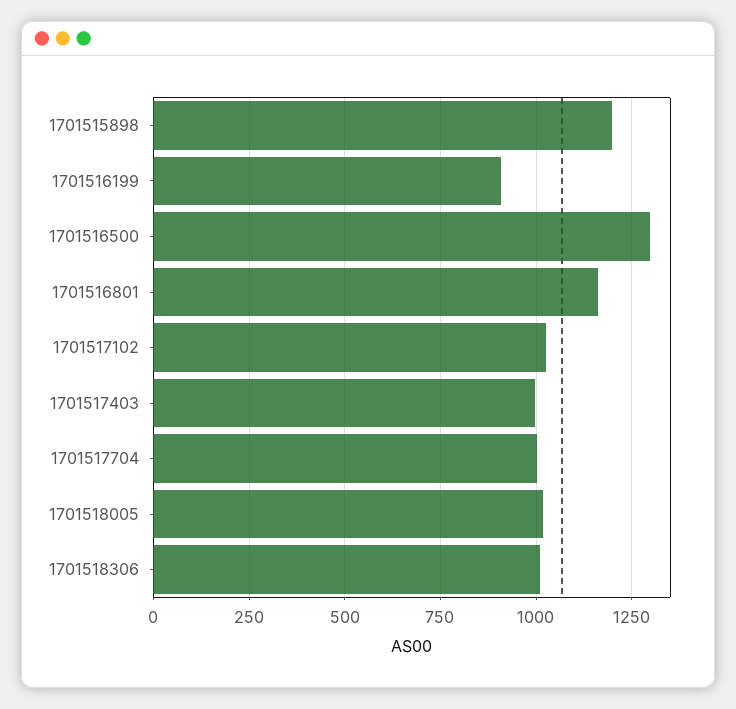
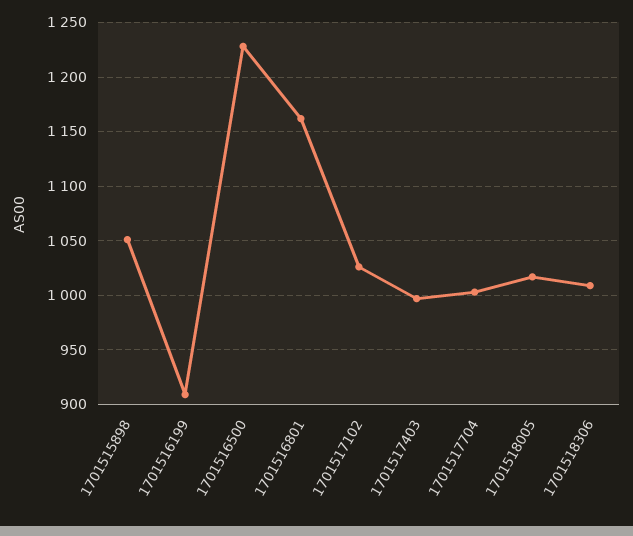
1701515898: 1200 -> 1050
1701516500: 1300 -> 1230

